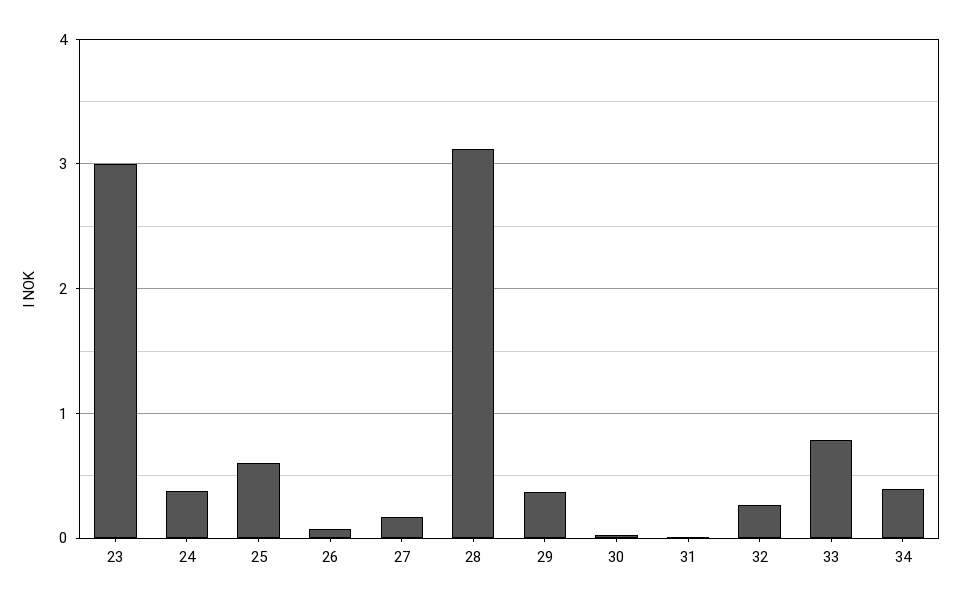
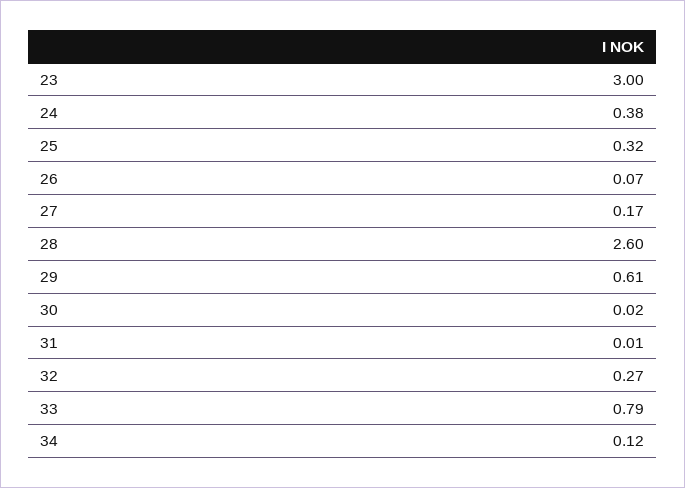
25: 0.6 -> 0.32
28: 3.1 -> 2.6
29: 0.4 -> 0.61
34: 0.4 -> 0.12

